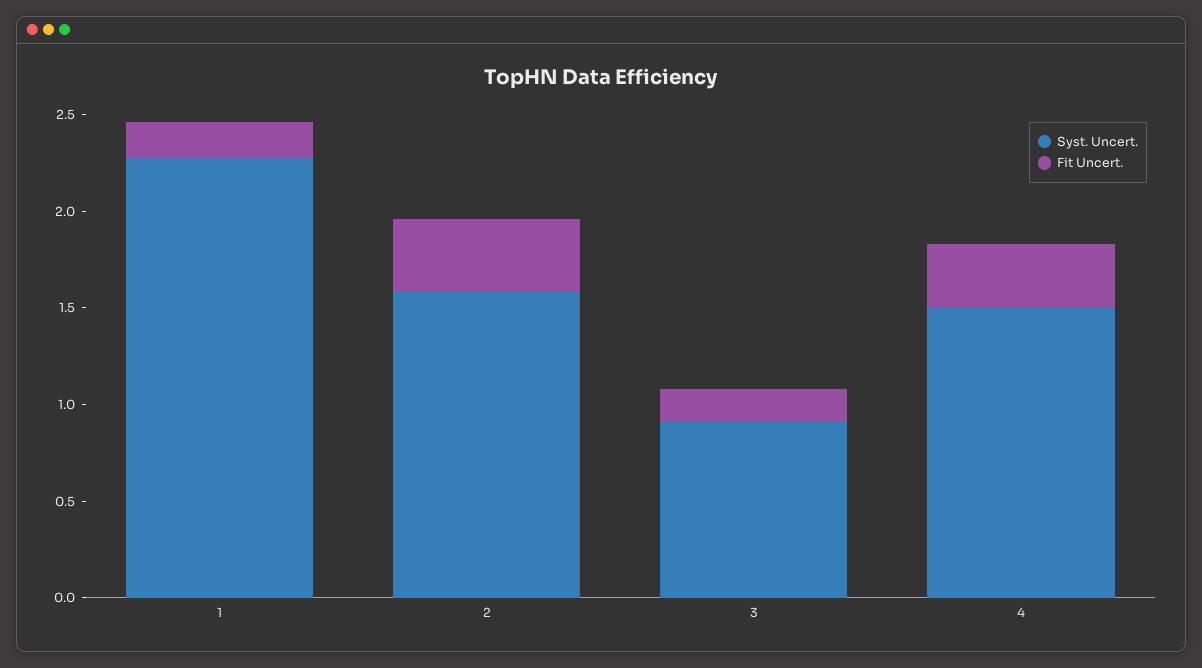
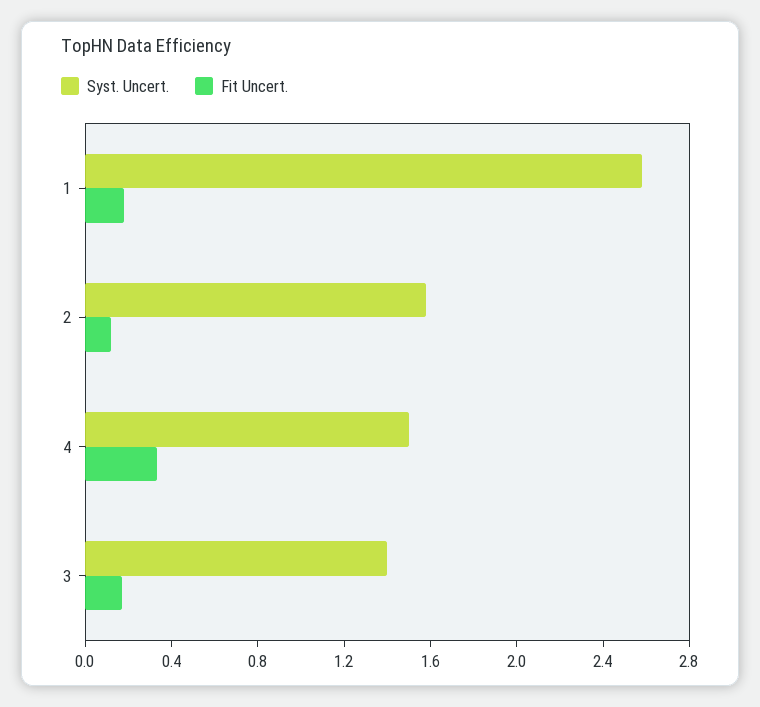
Syst. Uncert., 1: 2.3 -> 2.6
Fit Uncert., 2: 0.4 -> 0.1
Syst. Uncert., 3: 0.9 -> 1.4

